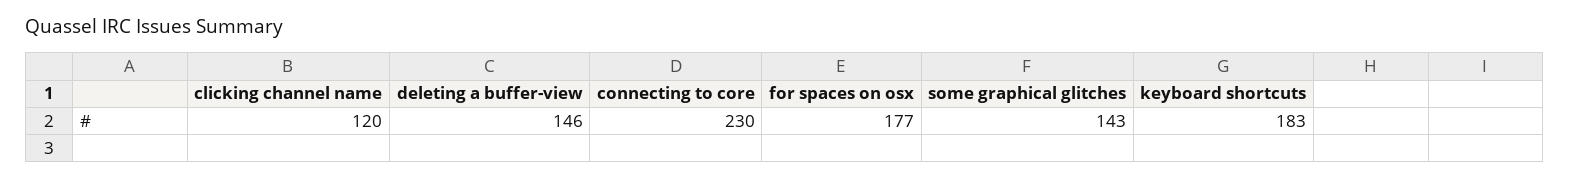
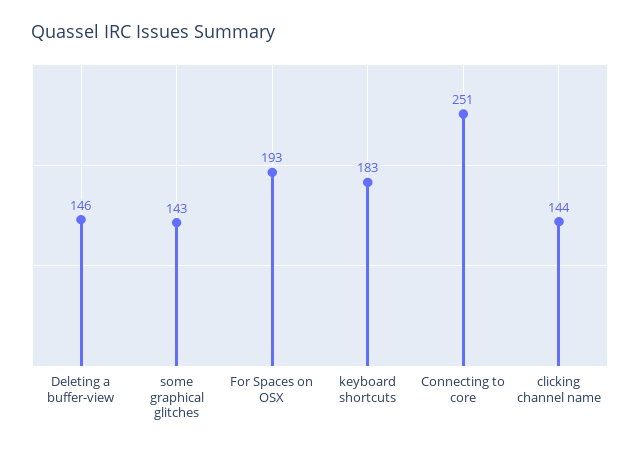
clicking channel name: 120 -> 144
connecting to core: 230 -> 251
for spaces on osx: 177 -> 193

